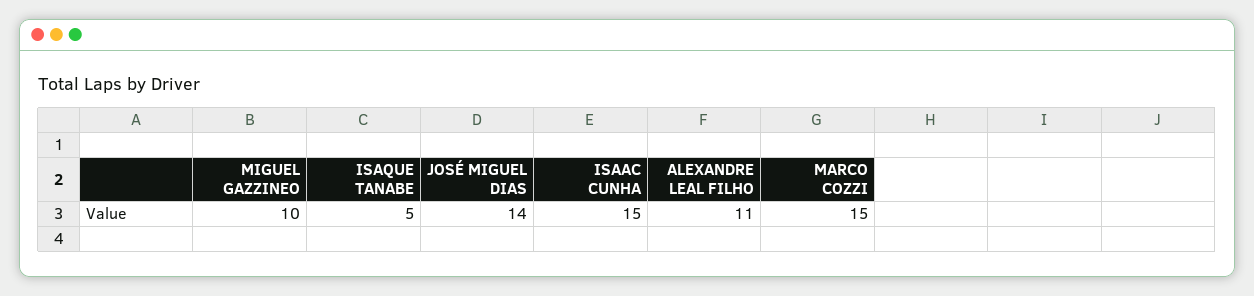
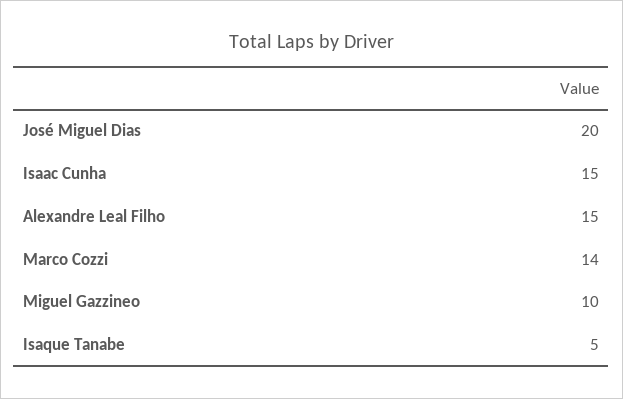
JOSÉ MIGUEL DIAS: 14 -> 20
ALEXANDRE LEAL FILHO: 11 -> 15
MARCO COZZI: 15 -> 14

